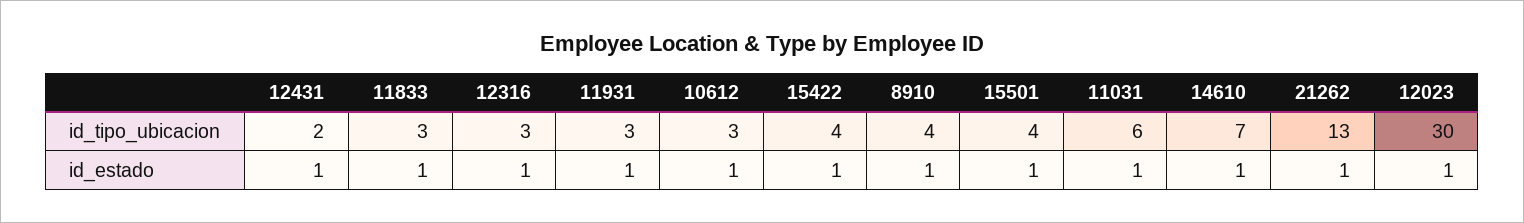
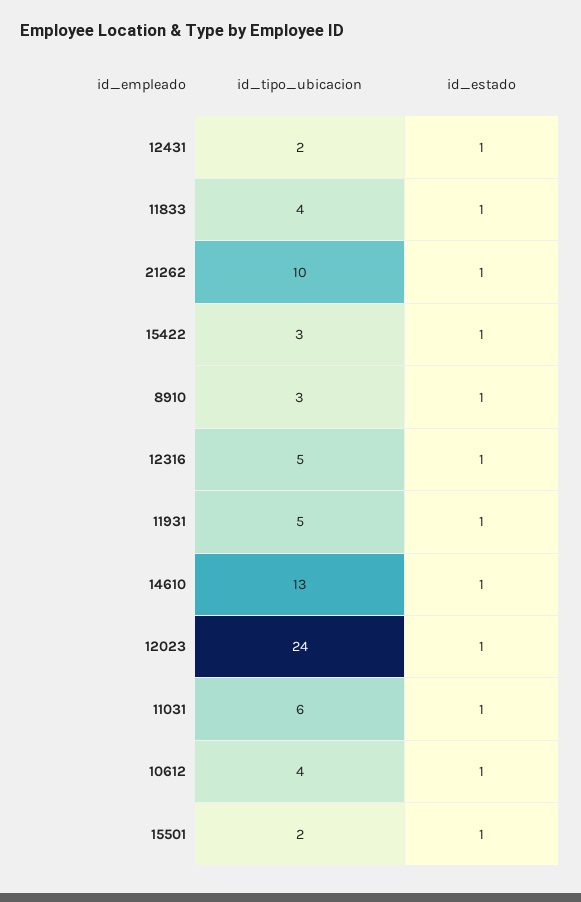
11833, id_tipo_ubicacion: 3 -> 4
12316, id_tipo_ubicacion: 3 -> 5
11931, id_tipo_ubicacion: 3 -> 5
10612, id_tipo_ubicacion: 3 -> 4
15422, id_tipo_ubicacion: 4 -> 3
8910, id_tipo_ubicacion: 4 -> 3
15501, id_tipo_ubicacion: 4 -> 2
14610, id_tipo_ubicacion: 7 -> 13
21262, id_tipo_ubicacion: 13 -> 10
12023, id_tipo_ubicacion: 30 -> 24

